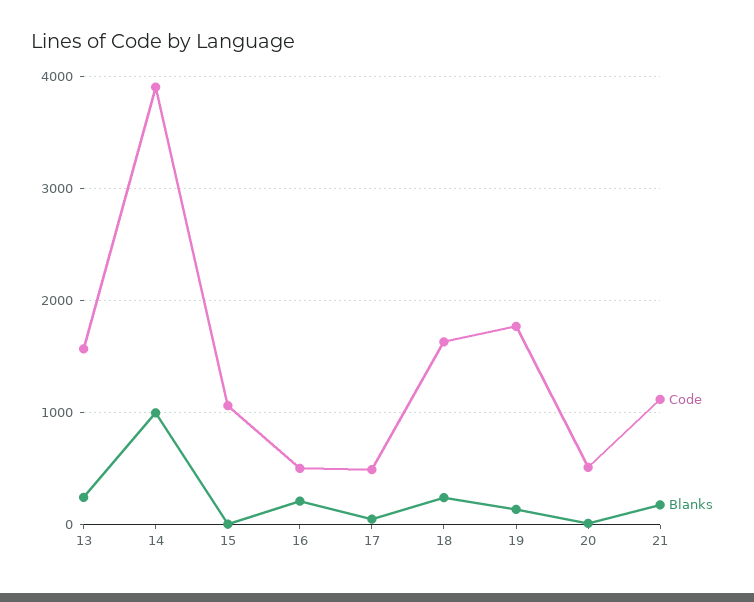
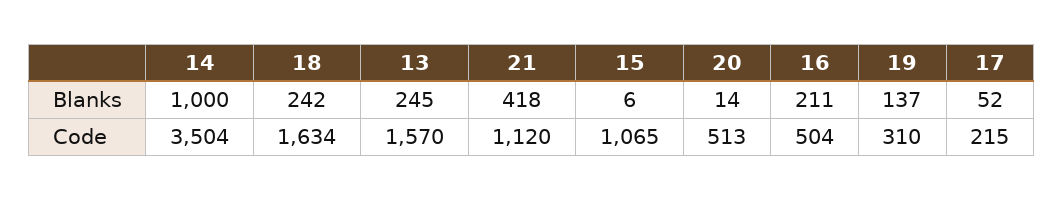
Code, 14: 3900 -> 3504
Code, 17: 500 -> 215
Code, 19: 1800 -> 310
Blanks, 21: 200 -> 418

